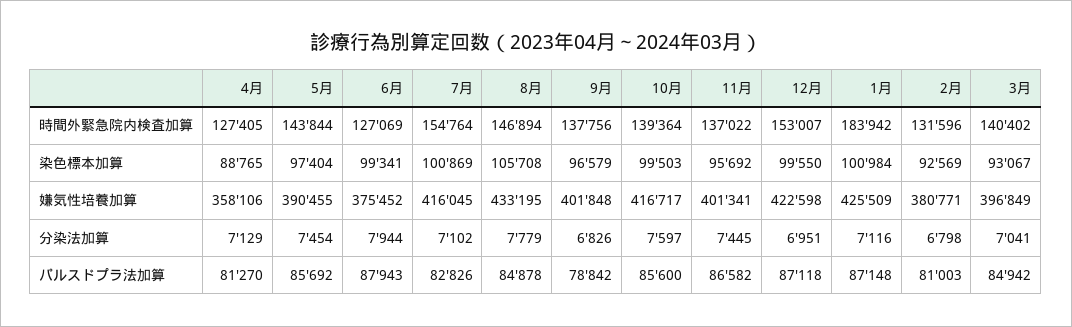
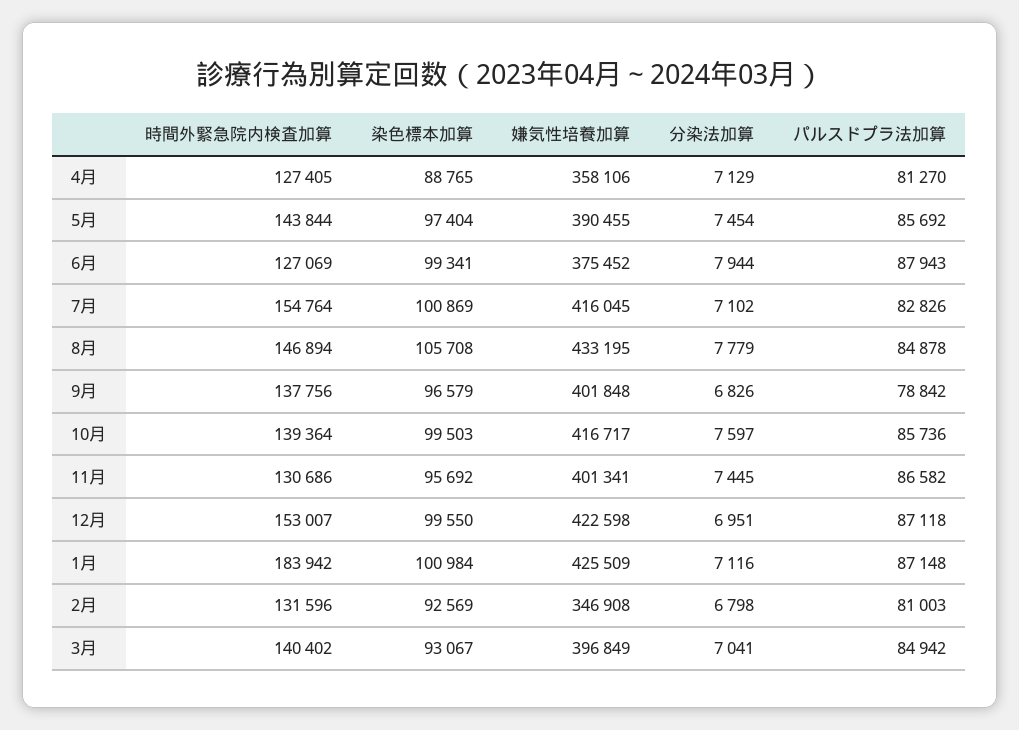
11月, 時間外緊急院内検査加算: 137022 -> 130686
2月, 嫌気性培養加算: 380771 -> 346908
10月, パルスドプラ法加算: 85600 -> 85736

